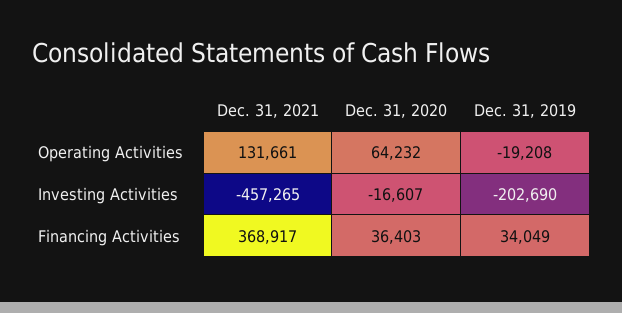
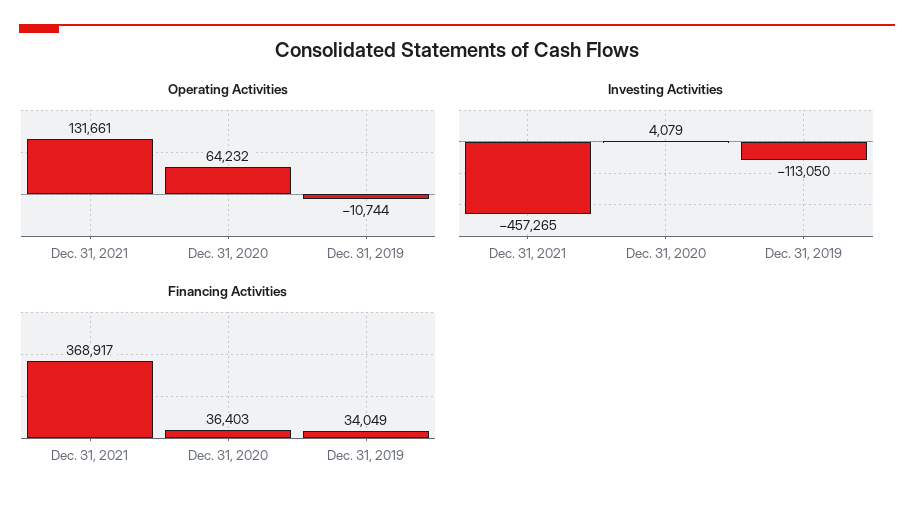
Operating Activities, Dec. 31, 2019: -19208 -> -10744
Investing Activities, Dec. 31, 2020: -16607 -> 4079
Investing Activities, Dec. 31, 2019: -202690 -> -113050

